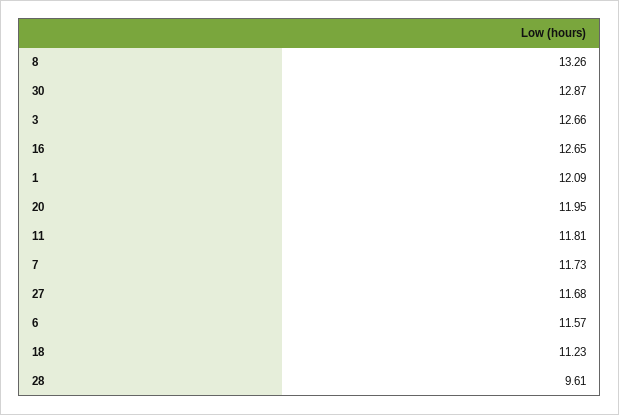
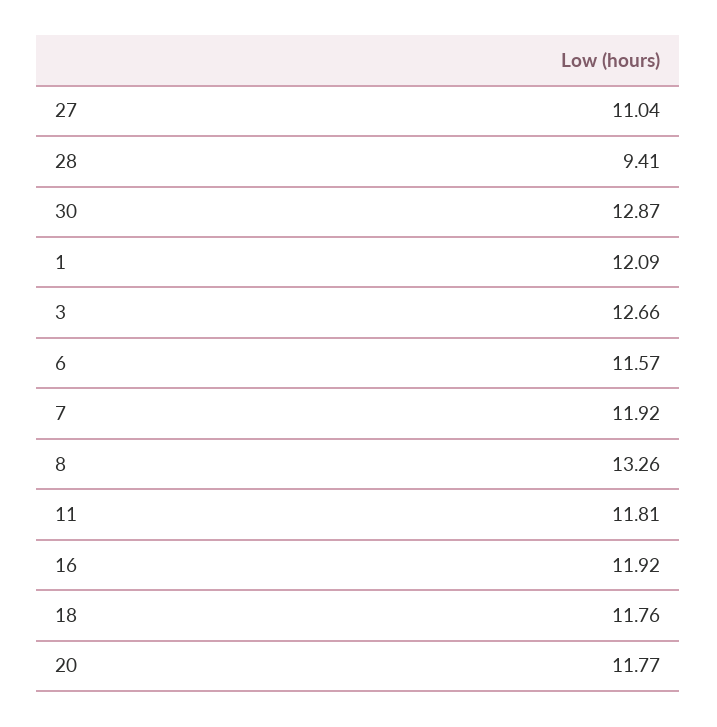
16: 12.65 -> 11.92
20: 11.95 -> 11.77
7: 11.73 -> 11.92
27: 11.68 -> 11.04
18: 11.23 -> 11.76
28: 9.61 -> 9.41

